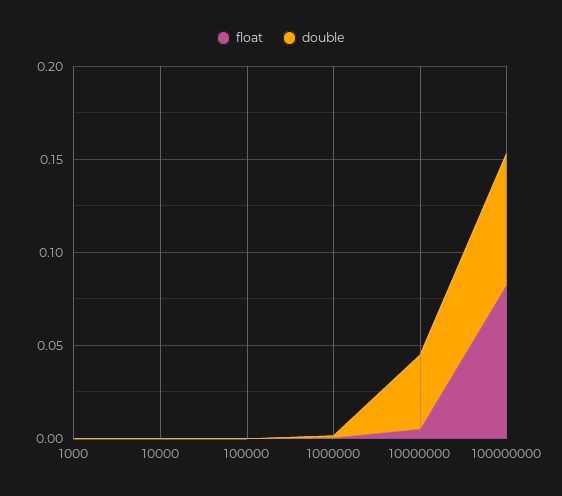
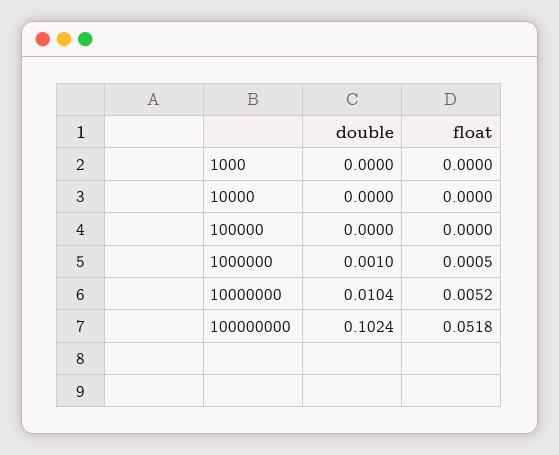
double, 10000000: 0.04 -> 0.0104
float, 100000000: 0.08 -> 0.0518
double, 100000000: 0.07 -> 0.1024

